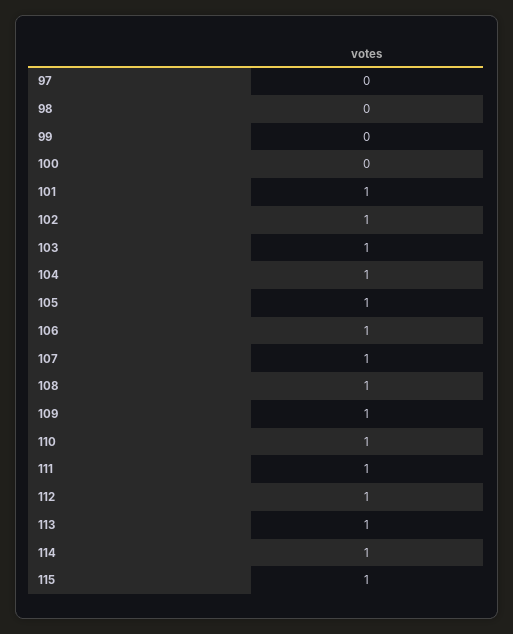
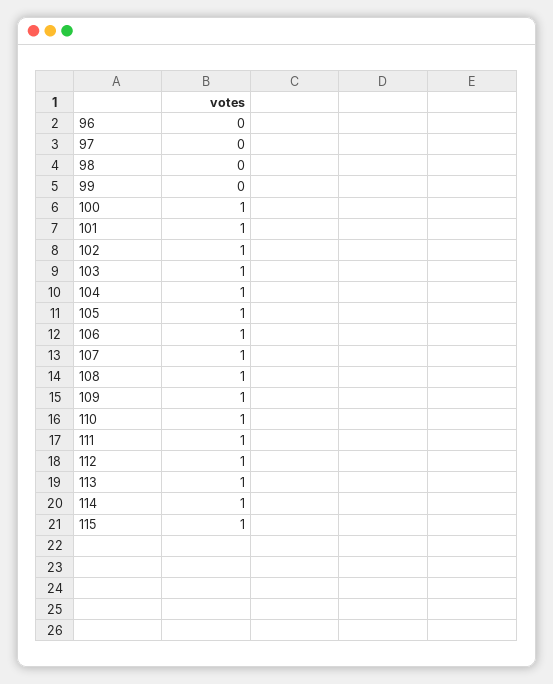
100: 0 -> 1
96: none -> 0

